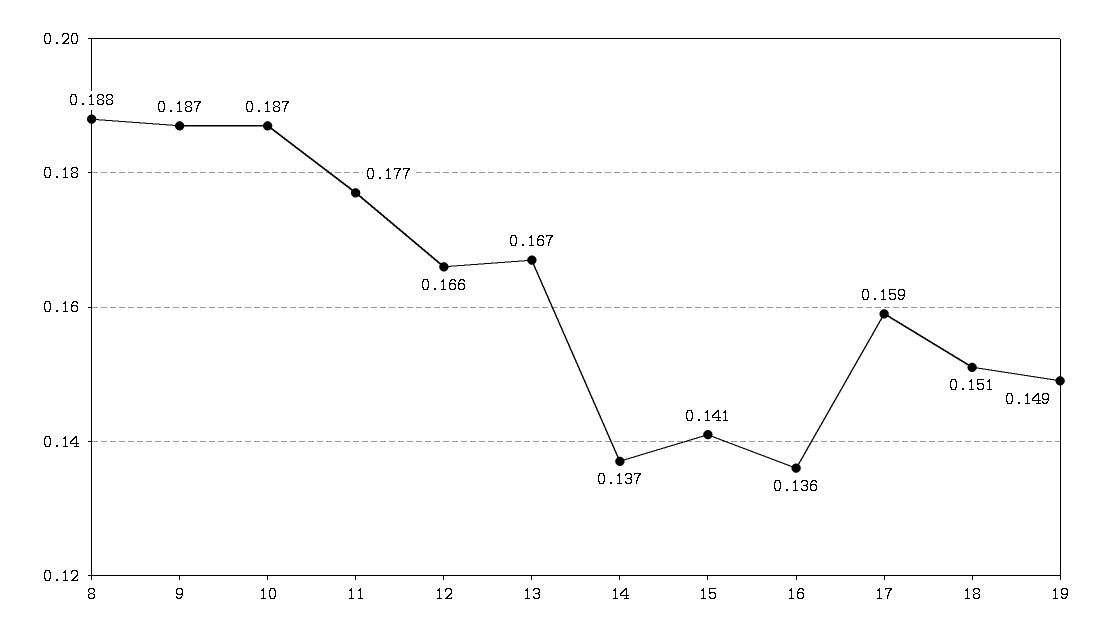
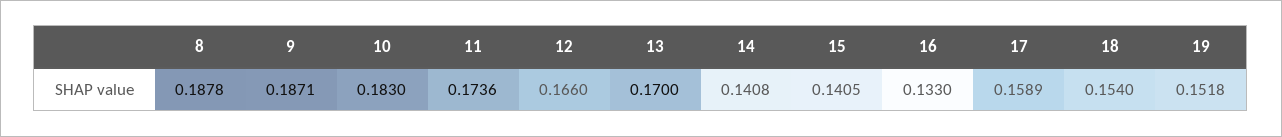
10: 0.187 -> 0.183
11: 0.177 -> 0.1736
13: 0.167 -> 0.17
14: 0.137 -> 0.1408
16: 0.136 -> 0.133
18: 0.151 -> 0.154
19: 0.149 -> 0.1518

